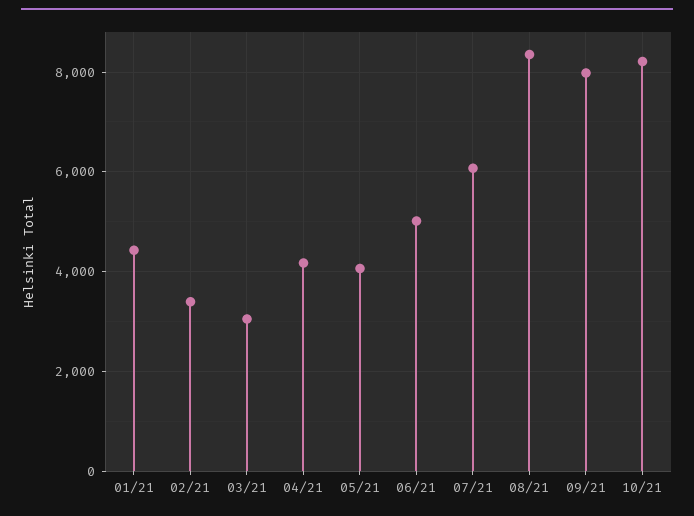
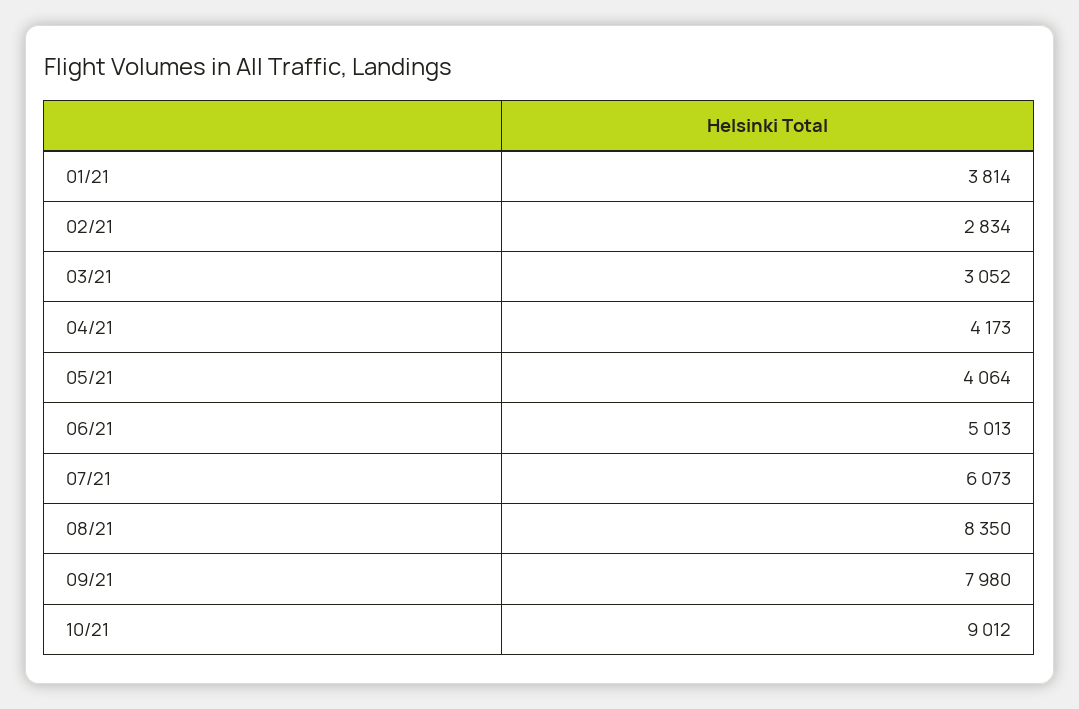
01/21: 4400 -> 3814
02/21: 3400 -> 2834
10/21: 8200 -> 9012

